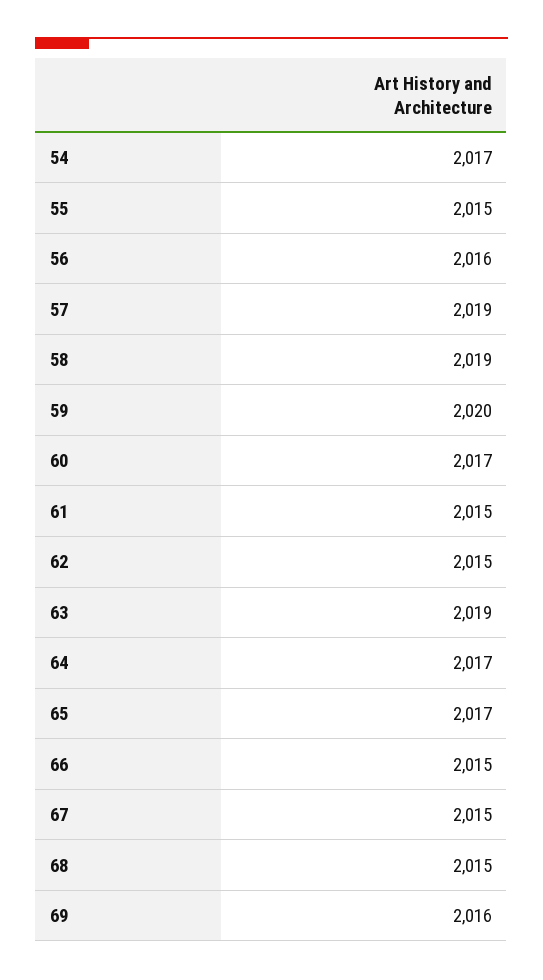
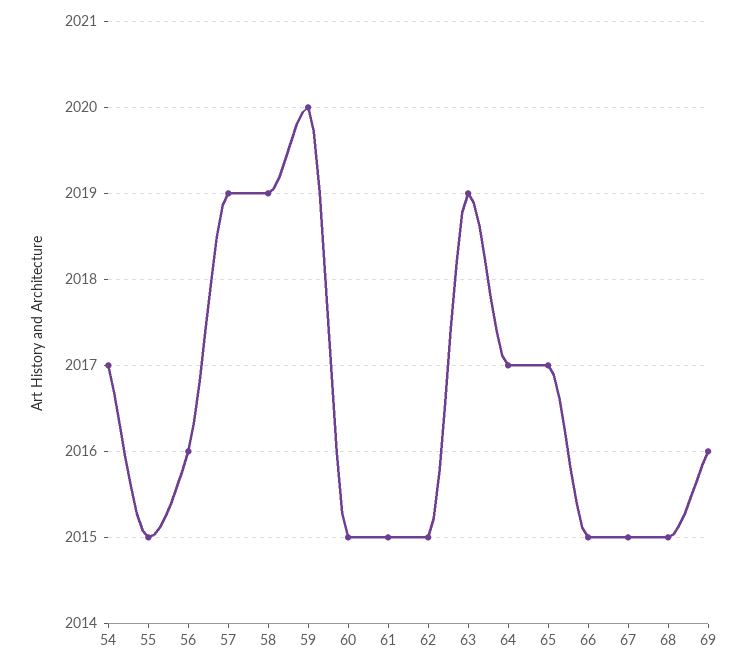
60: 2017 -> 2015

